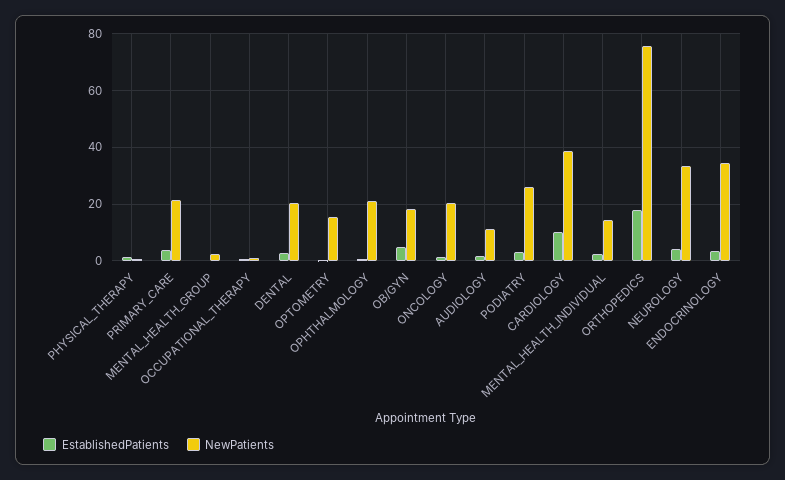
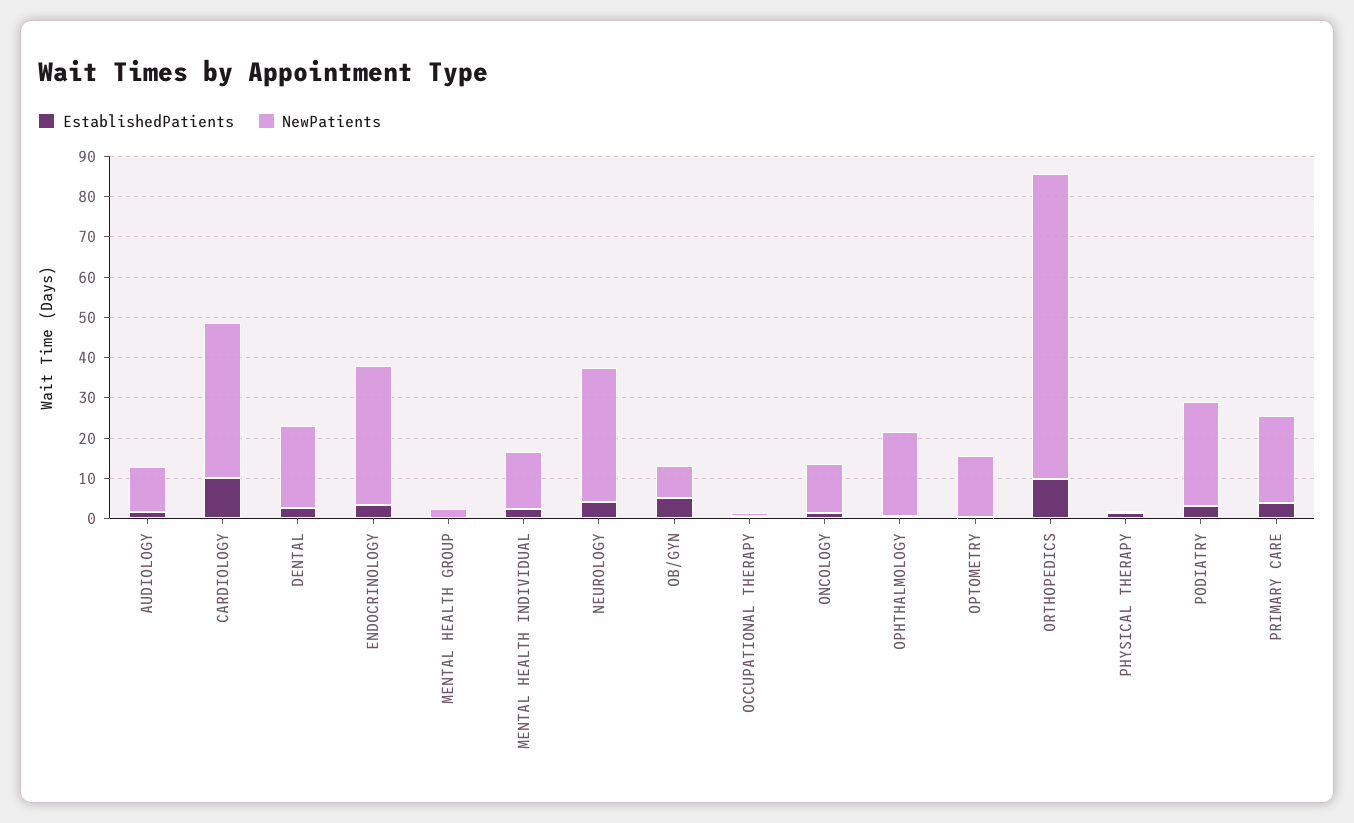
NewPatients, OB/GYN: 17.5 -> 8
NewPatients, ONCOLOGY: 20 -> 12
EstablishedPatients, ORTHOPEDICS: 17.5 -> 10

